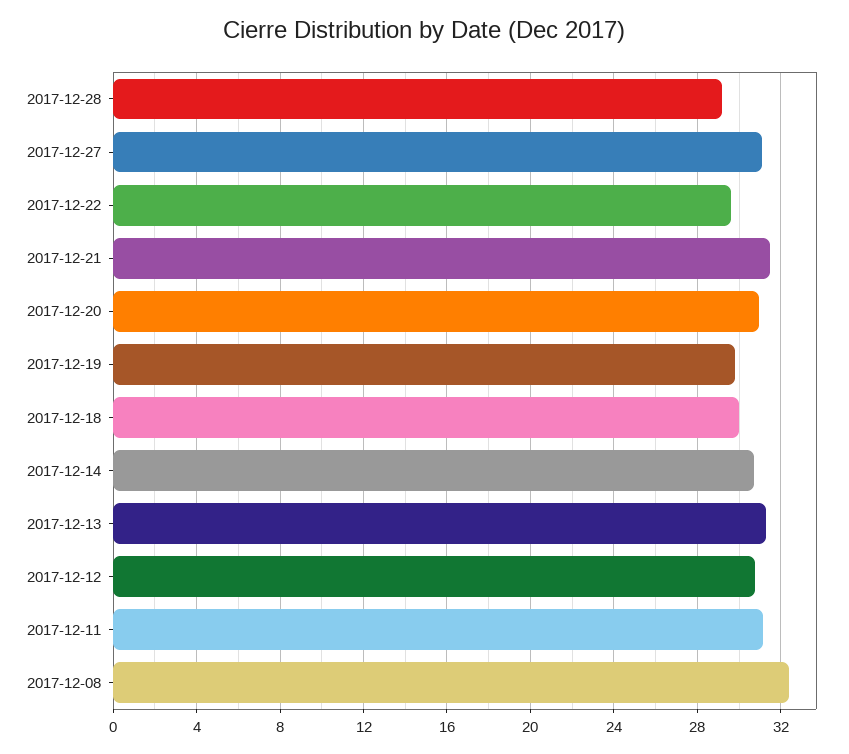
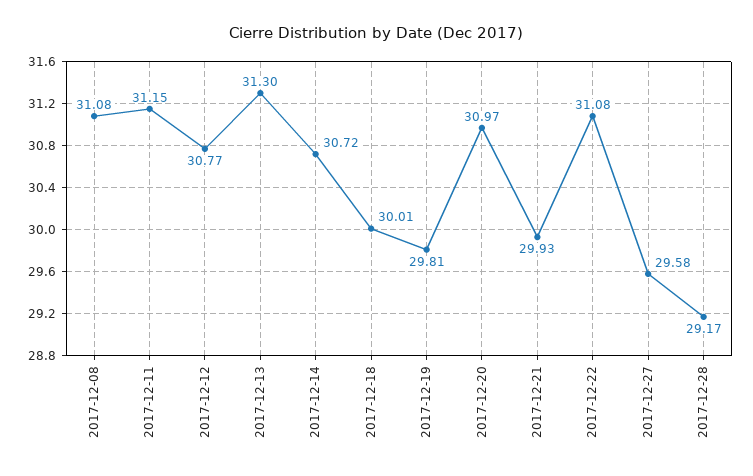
2017-12-27: 31 -> 29.58
2017-12-22: 29.5 -> 31.08
2017-12-21: 31.5 -> 29.93
2017-12-08: 32.5 -> 31.08

